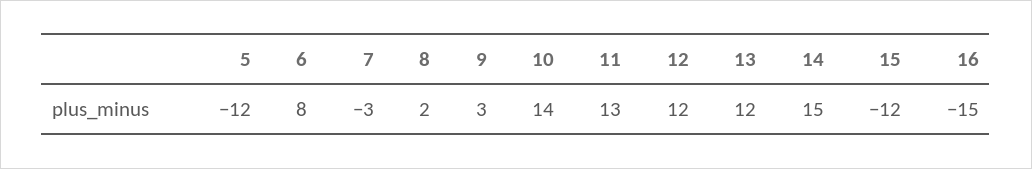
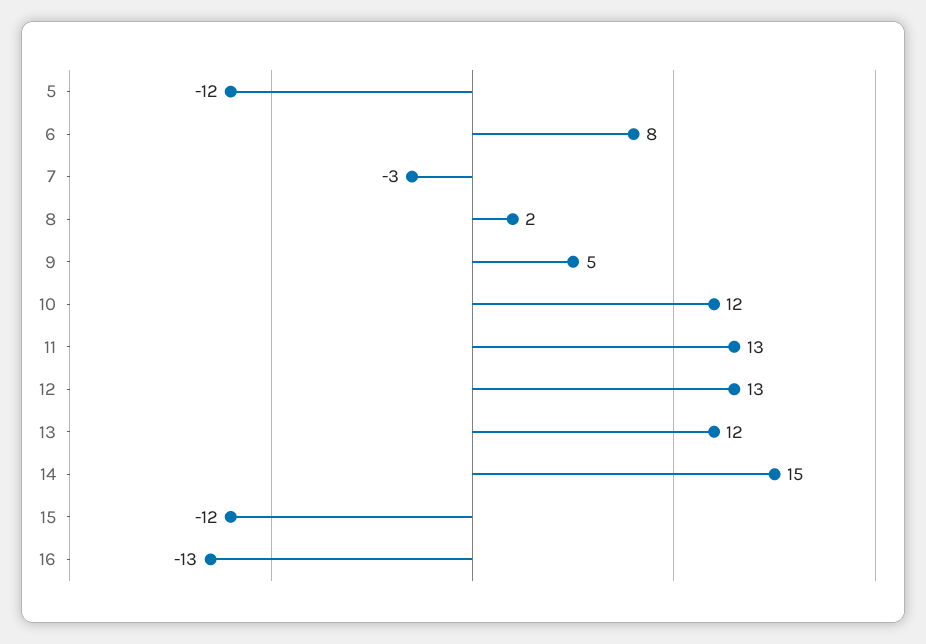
9: 3 -> 5
10: 14 -> 12
12: 12 -> 13
16: -15 -> -13

